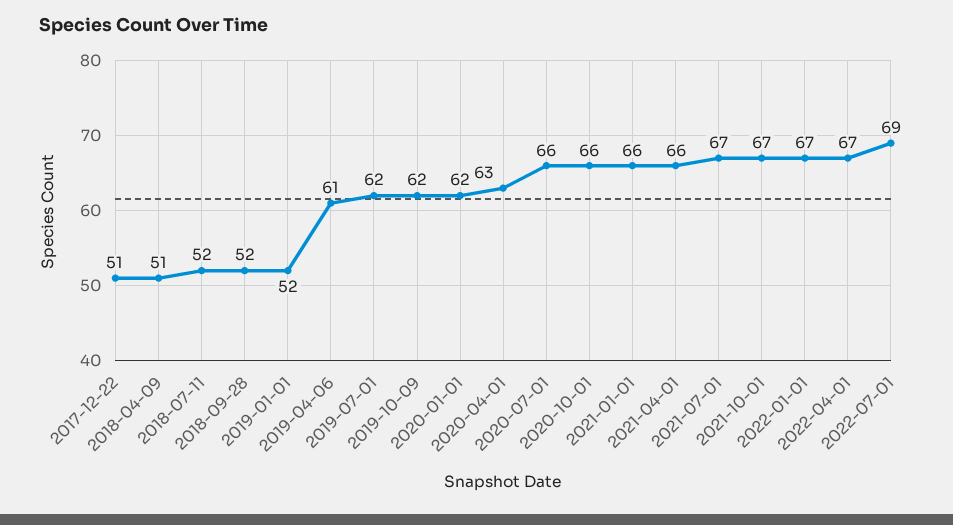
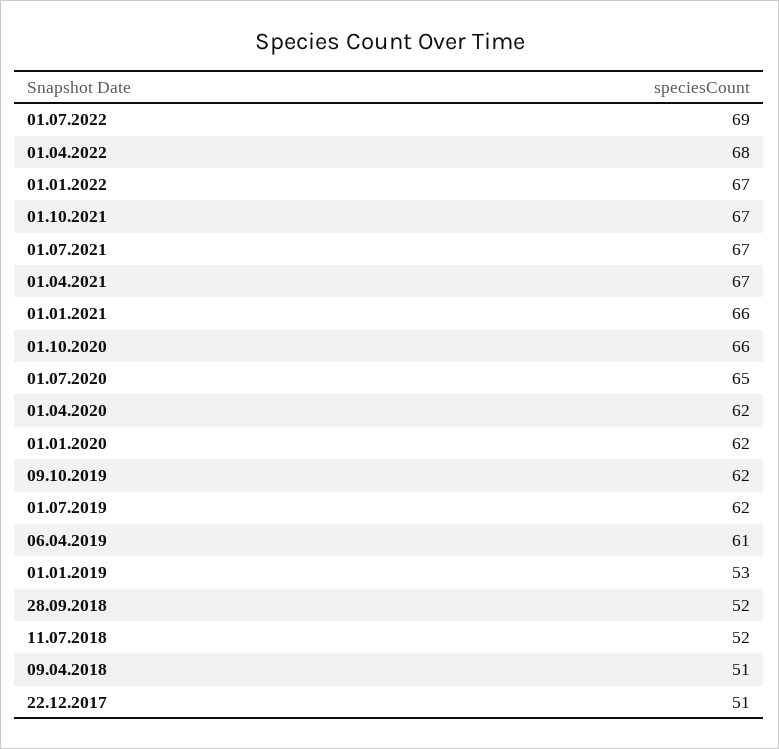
2019-01-01: 52 -> 53
2020-04-01: 63 -> 62
2020-07-01: 66 -> 65
2021-04-01: 66 -> 67
2022-04-01: 67 -> 68

